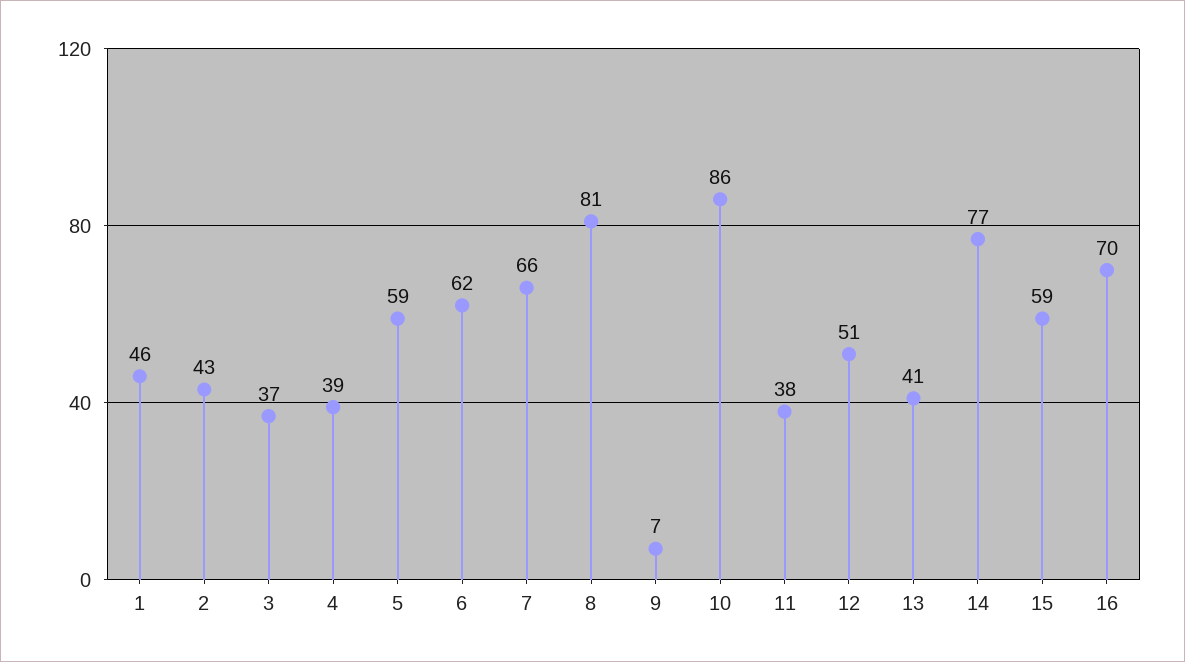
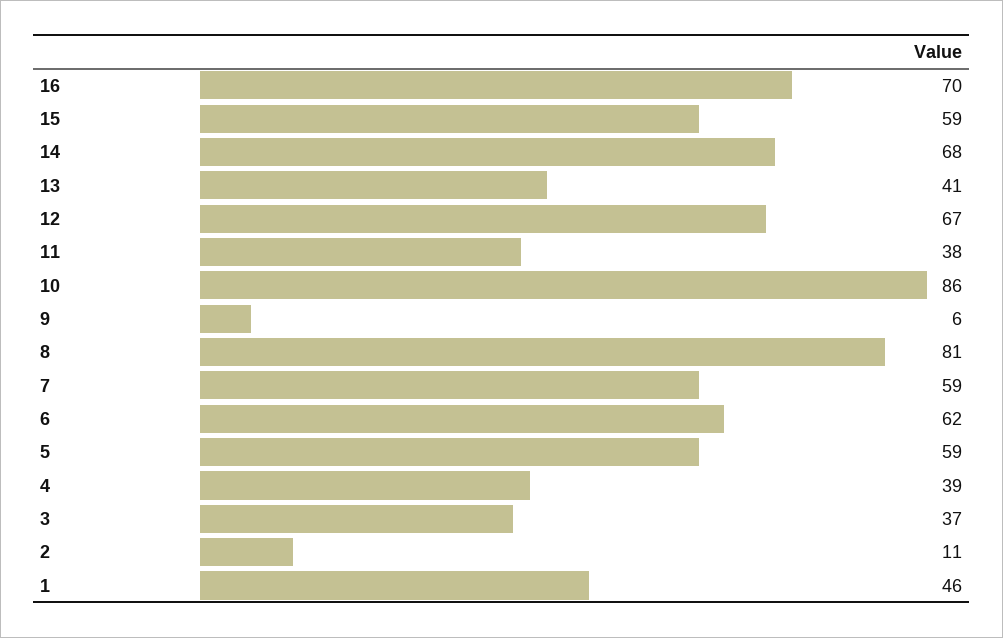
2: 43 -> 11
7: 66 -> 59
9: 7 -> 6
12: 51 -> 67
14: 77 -> 68

